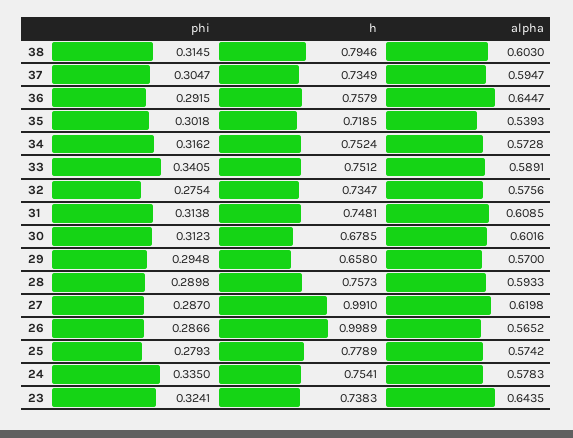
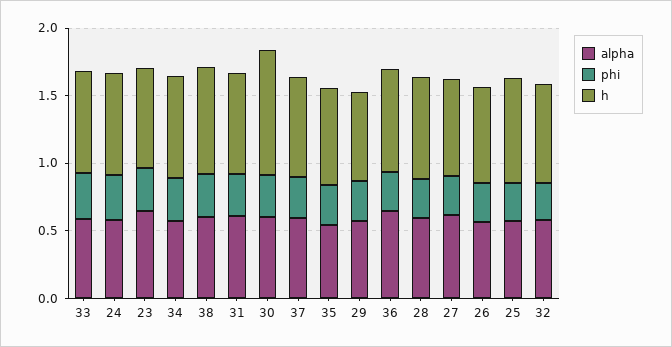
h, 30: 0.6785 -> 0.9
h, 27: 0.991 -> 0.7
h, 26: 0.9989 -> 0.7

